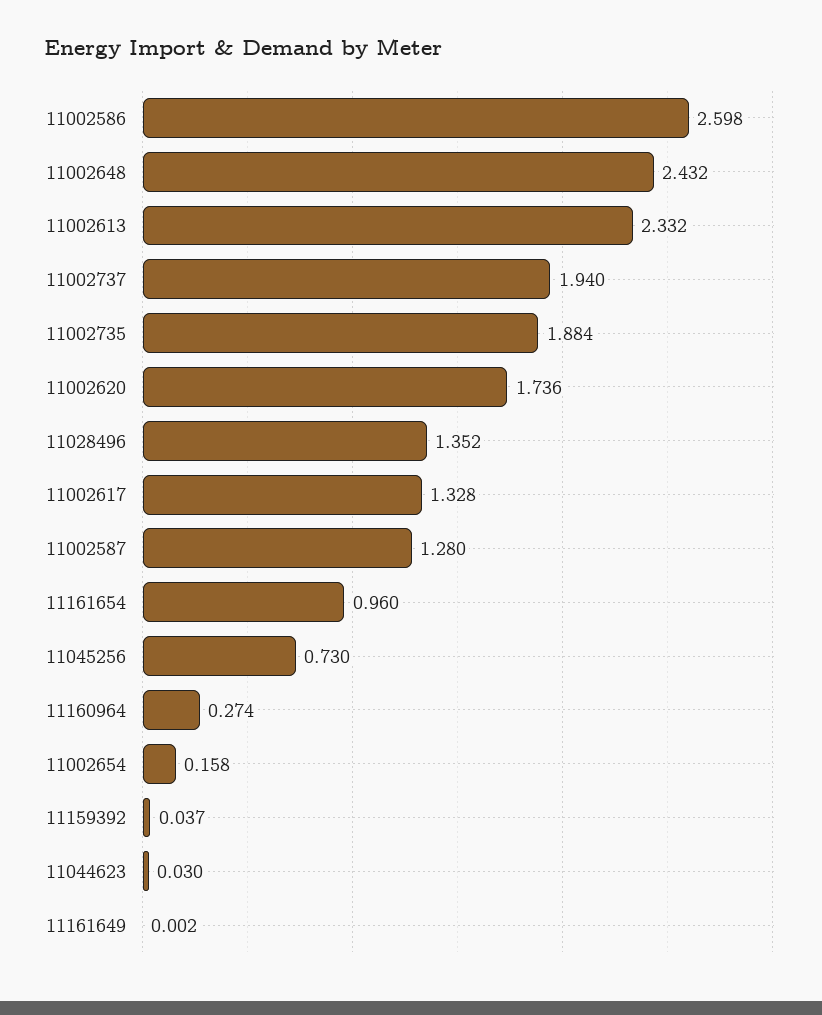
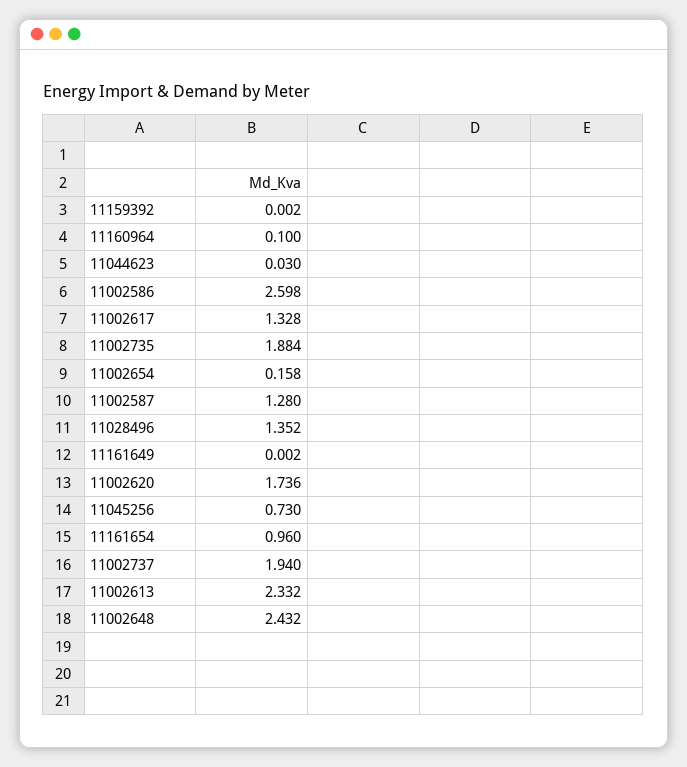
11160964: 0.274 -> 0.1
11159392: 0.037 -> 0.002

